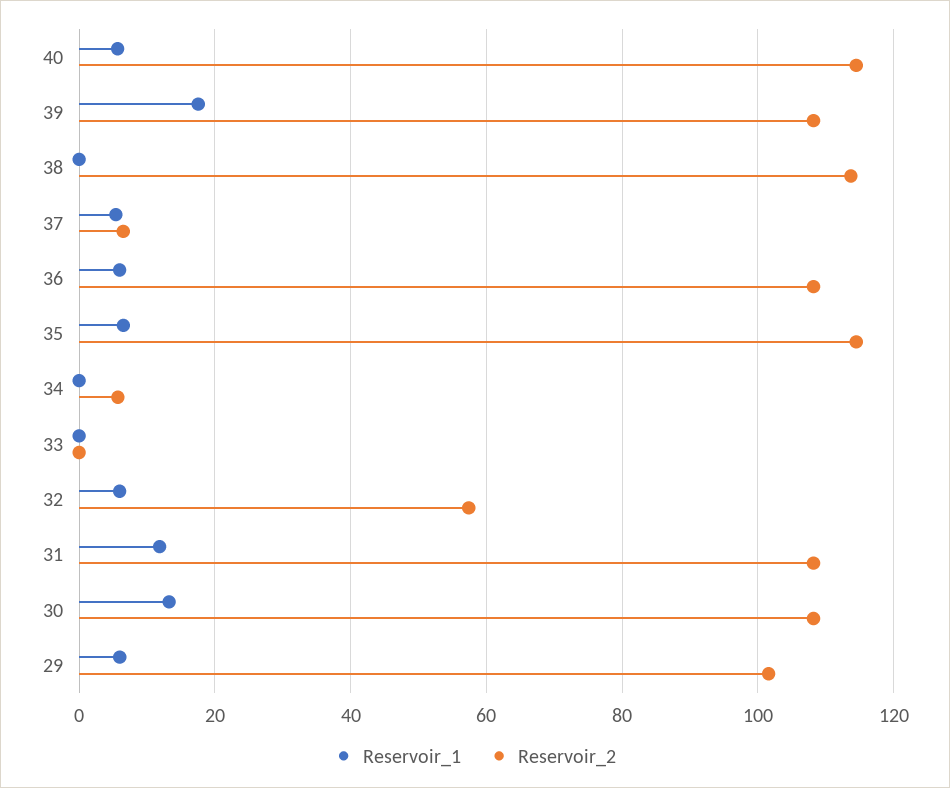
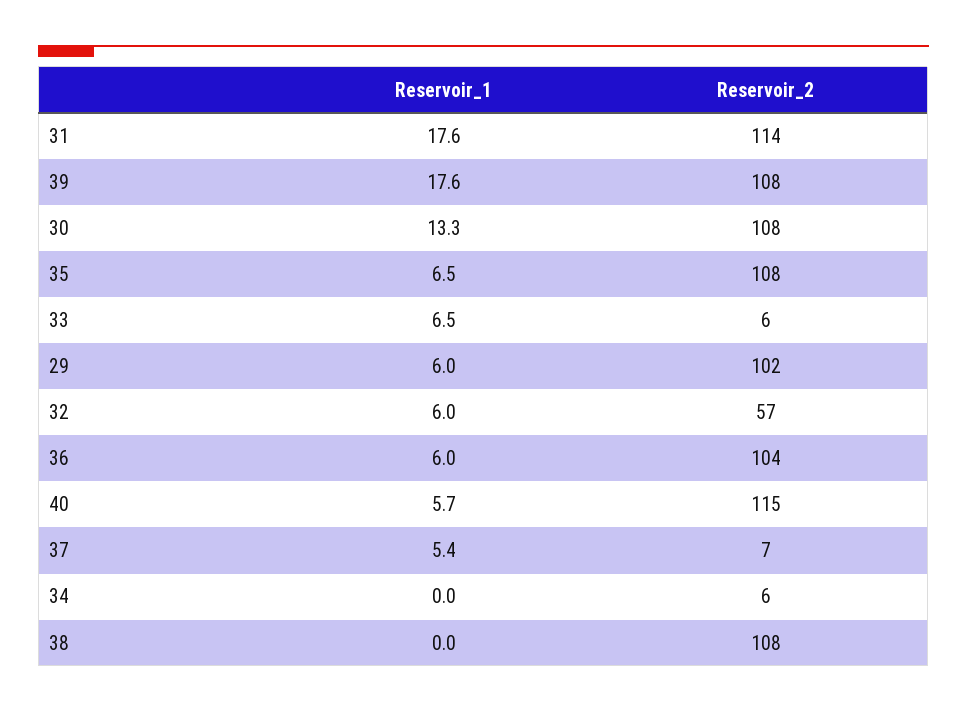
Reservoir_2, 38: 114 -> 108
Reservoir_2, 36: 108 -> 104
Reservoir_2, 35: 114 -> 108
Reservoir_1, 33: 0 -> 6.5
Reservoir_2, 33: 0 -> 6
Reservoir_1, 31: 12 -> 17.6
Reservoir_2, 31: 108 -> 114

